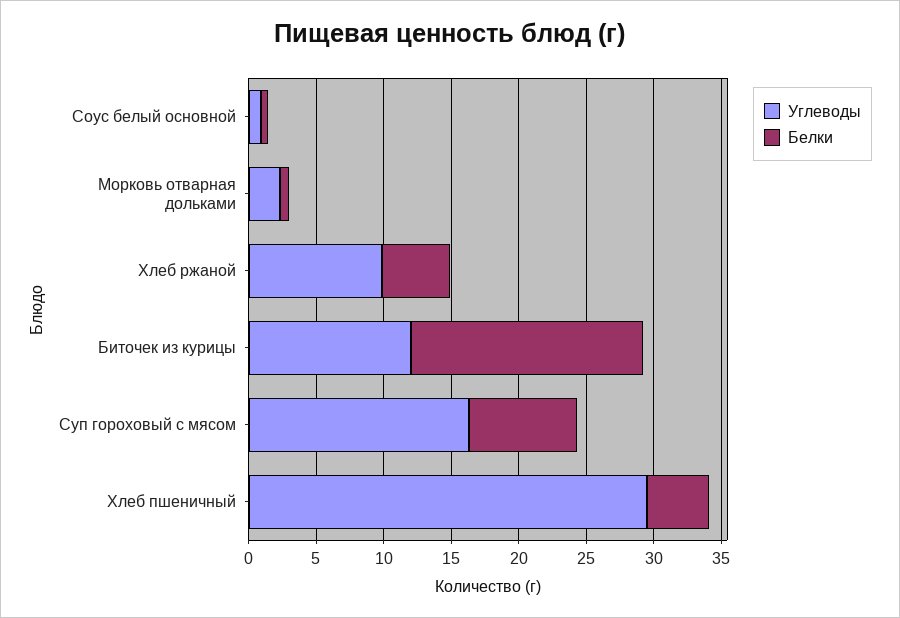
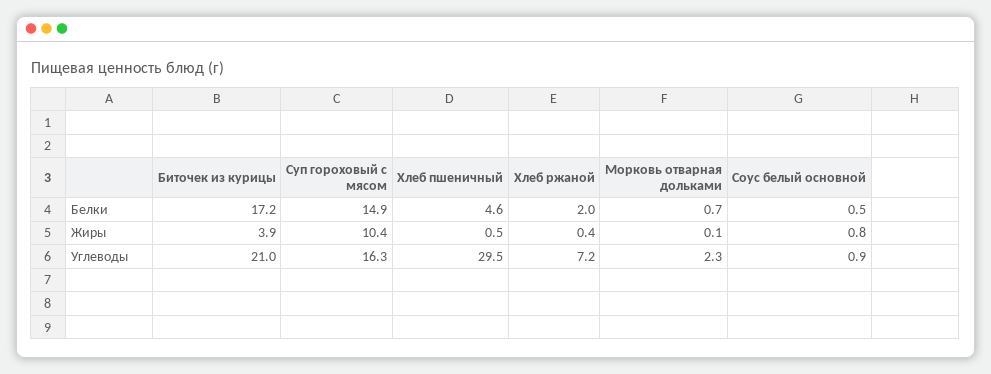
Углеводы, Хлеб ржаной: 10 -> 7.2
Белки, Хлеб ржаной: 5 -> 2
Углеводы, Биточек из курицы: 12 -> 21
Белки, Суп гороховый с мясом: 8 -> 14.9
Жиры, Биточек из курицы: none -> 3.9
Жиры, Суп гороховый с мясом: none -> 10.4
Жиры, Хлеб пшеничный: none -> 0.5
Жиры, Хлеб ржаной: none -> 0.4
Жиры, Морковь отварная дольками: none -> 0.1
Жиры, Соус белый основной: none -> 0.8

